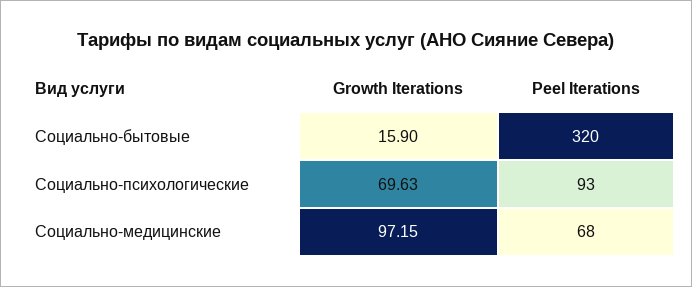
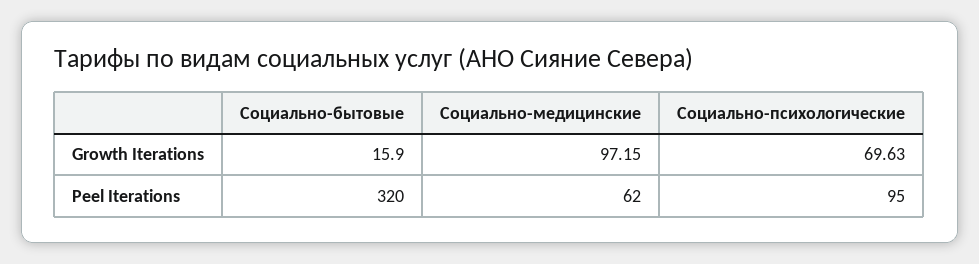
Peel Iterations, Социально-психологические: 93 -> 95
Peel Iterations, Социально-медицинские: 68 -> 62

